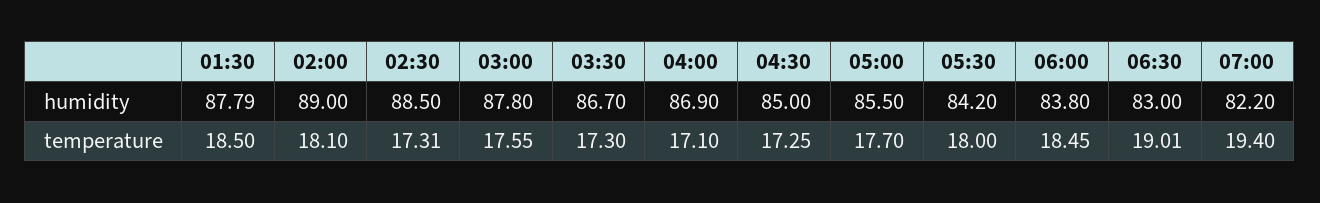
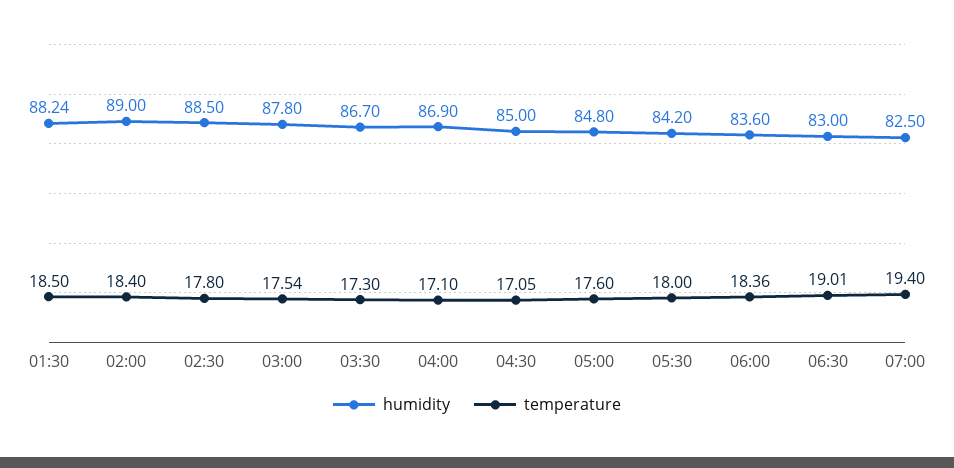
humidity, 01:30: 87.79 -> 88.24
humidity, 05:00: 85.5 -> 84.8
humidity, 06:00: 83.8 -> 83.6
humidity, 07:00: 82.2 -> 82.5
temperature, 02:00: 18.1 -> 18.4
temperature, 02:30: 17.31 -> 17.8
temperature, 03:00: 17.55 -> 17.54
temperature, 04:30: 17.25 -> 17.05
temperature, 05:00: 17.7 -> 17.6
temperature, 06:00: 18.45 -> 18.36

